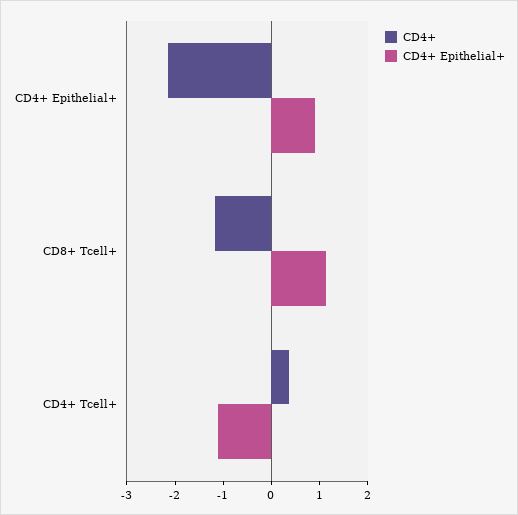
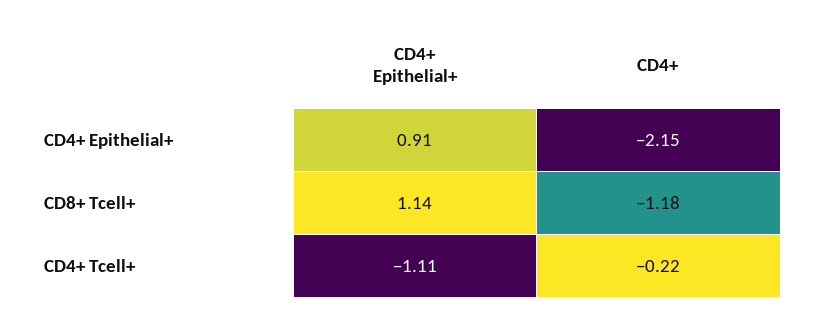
CD4+, CD4+ Tcell+: 0.4 -> -0.22

